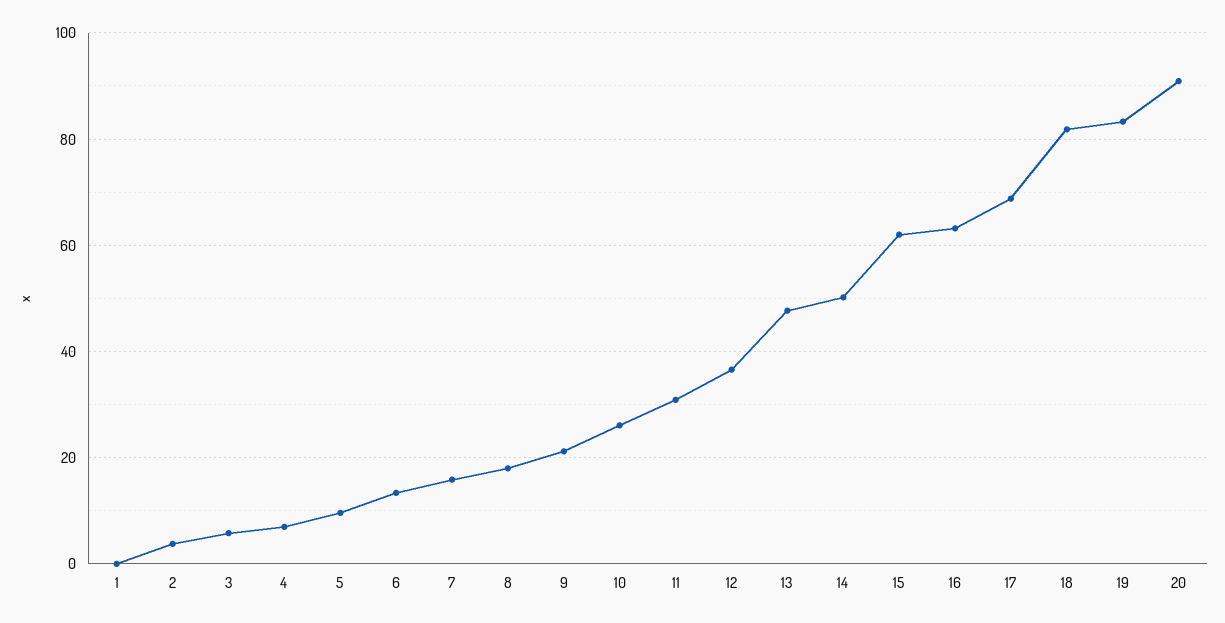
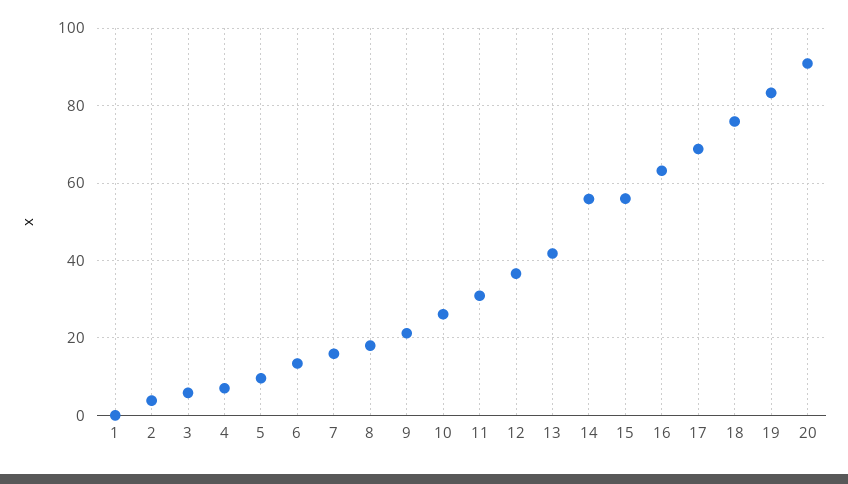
13: 48 -> 42
14: 50 -> 56
15: 62 -> 56
18: 82 -> 76

